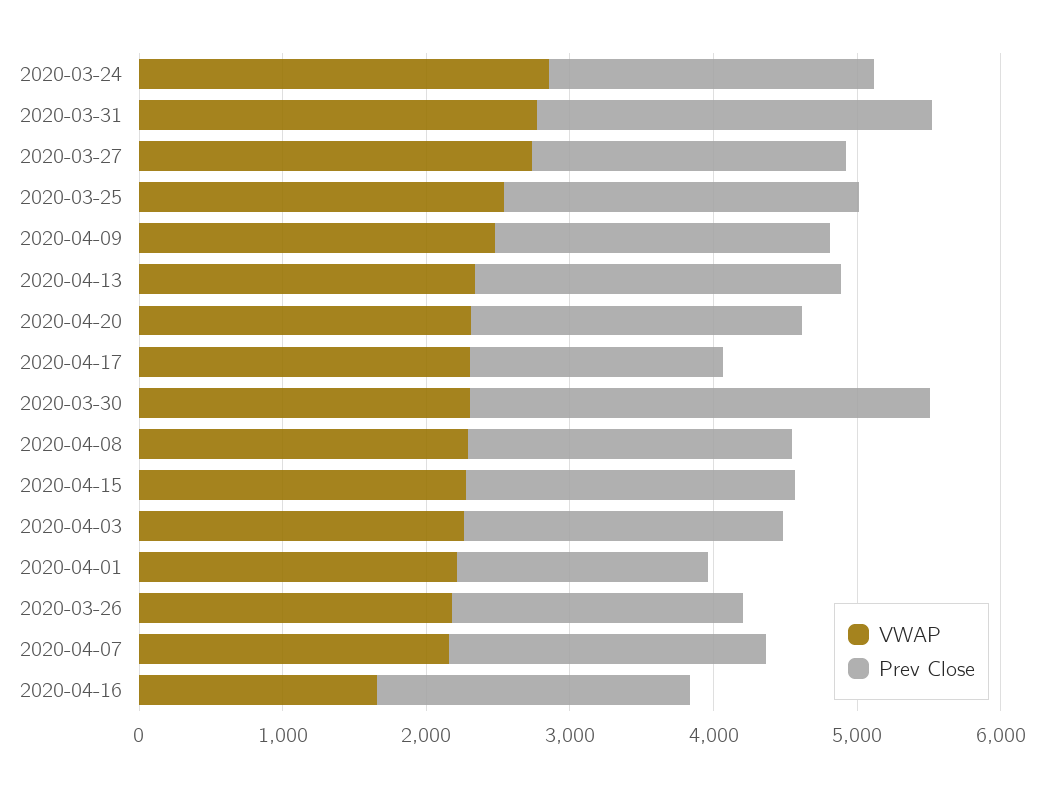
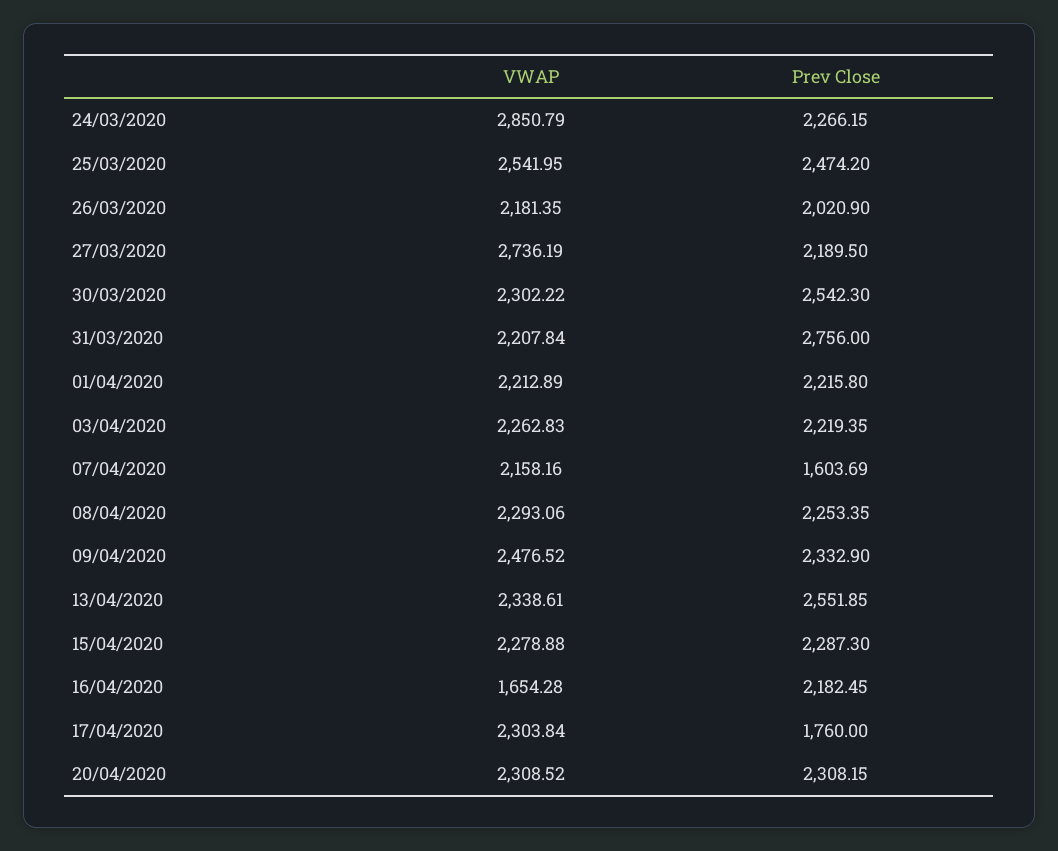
VWAP, 2020-03-31: 2800 -> 2207.84
Prev Close, 2020-03-30: 3200 -> 2542.3
Prev Close, 2020-04-01: 1800 -> 2215.8
Prev Close, 2020-04-07: 2200 -> 1603.69

